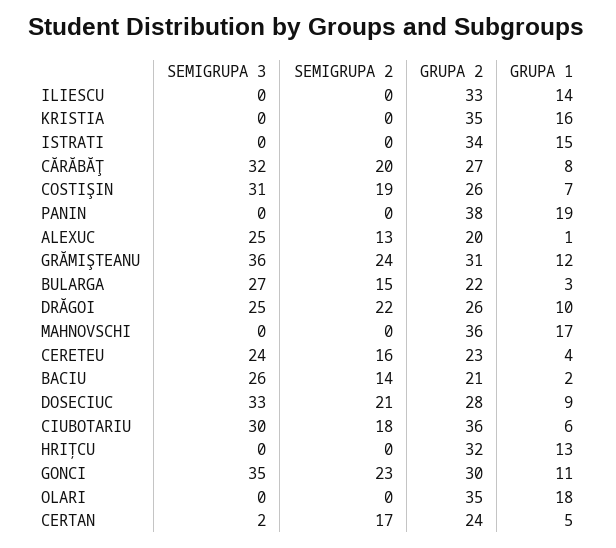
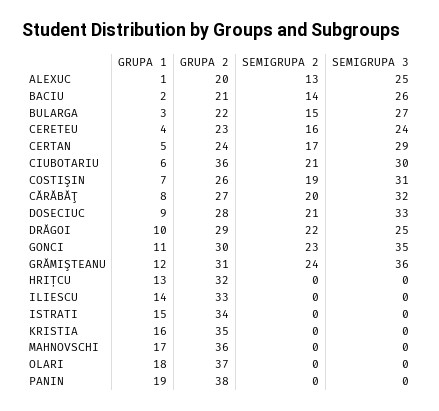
GRUPA 2, DRĂGOI: 26 -> 29
SEMIGRUPA 2, CIUBOTARIU: 18 -> 21
GRUPA 2, OLARI: 35 -> 37
SEMIGRUPA 3, CERTAN: 2 -> 29

